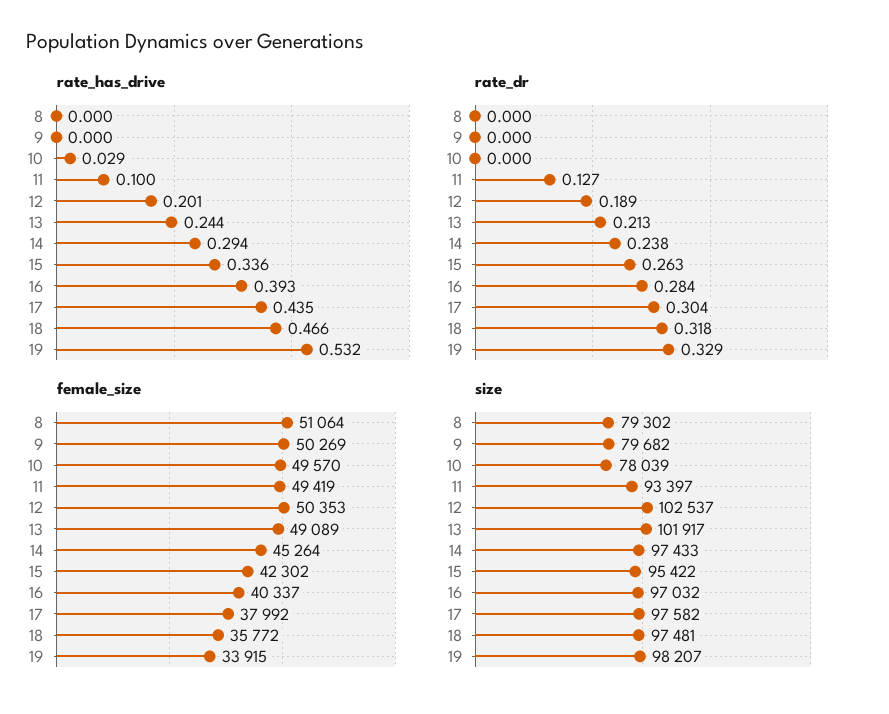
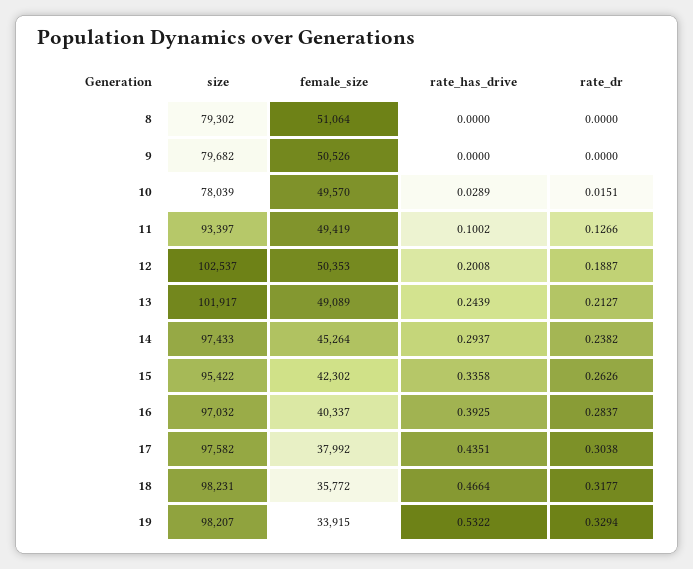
rate_dr, 10: 0 -> 0.0151
female_size, 9: 50269 -> 50526
size, 18: 97481 -> 98231

